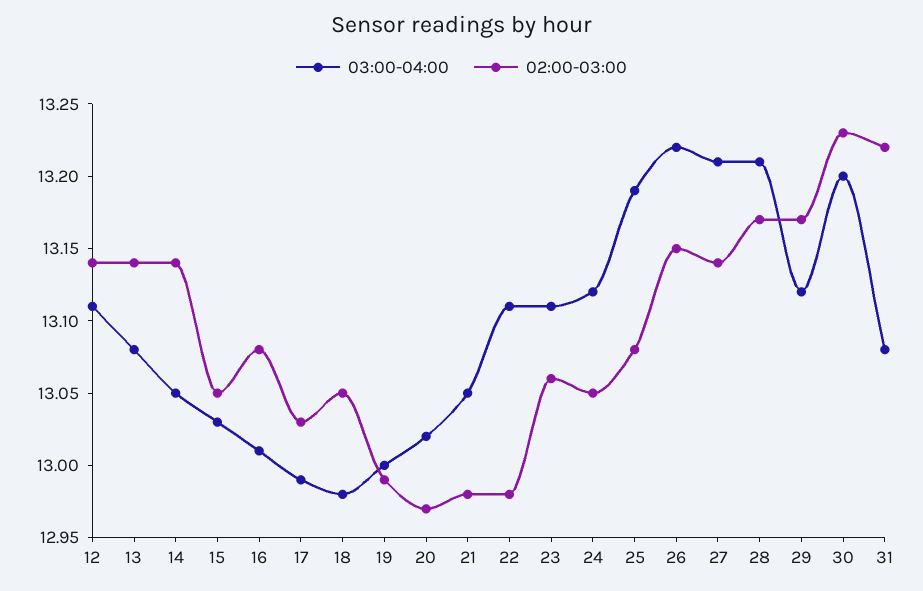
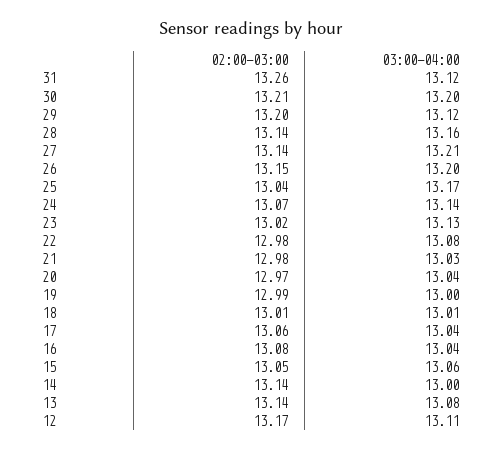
02:00-03:00, 12: 13.14 -> 13.17
03:00-04:00, 14: 13.05 -> 13
03:00-04:00, 15: 13.03 -> 13.06
03:00-04:00, 16: 13.01 -> 13.04
03:00-04:00, 17: 12.99 -> 13.04
02:00-03:00, 17: 13.03 -> 13.06
03:00-04:00, 18: 12.98 -> 13.01
02:00-03:00, 18: 13.05 -> 13.01
03:00-04:00, 20: 13.02 -> 13.04
03:00-04:00, 21: 13.05 -> 13.03
03:00-04:00, 22: 13.11 -> 13.08
03:00-04:00, 23: 13.11 -> 13.13
02:00-03:00, 23: 13.06 -> 13.02
03:00-04:00, 24: 13.12 -> 13.14
02:00-03:00, 24: 13.05 -> 13.07
03:00-04:00, 25: 13.19 -> 13.17
02:00-03:00, 25: 13.08 -> 13.04
03:00-04:00, 26: 13.22 -> 13.2
03:00-04:00, 28: 13.21 -> 13.16
02:00-03:00, 28: 13.17 -> 13.14
02:00-03:00, 29: 13.17 -> 13.2
02:00-03:00, 30: 13.23 -> 13.21
03:00-04:00, 31: 13.08 -> 13.12
02:00-03:00, 31: 13.22 -> 13.26

